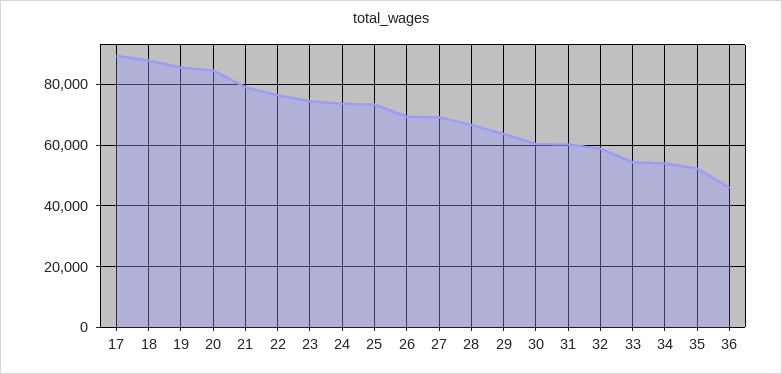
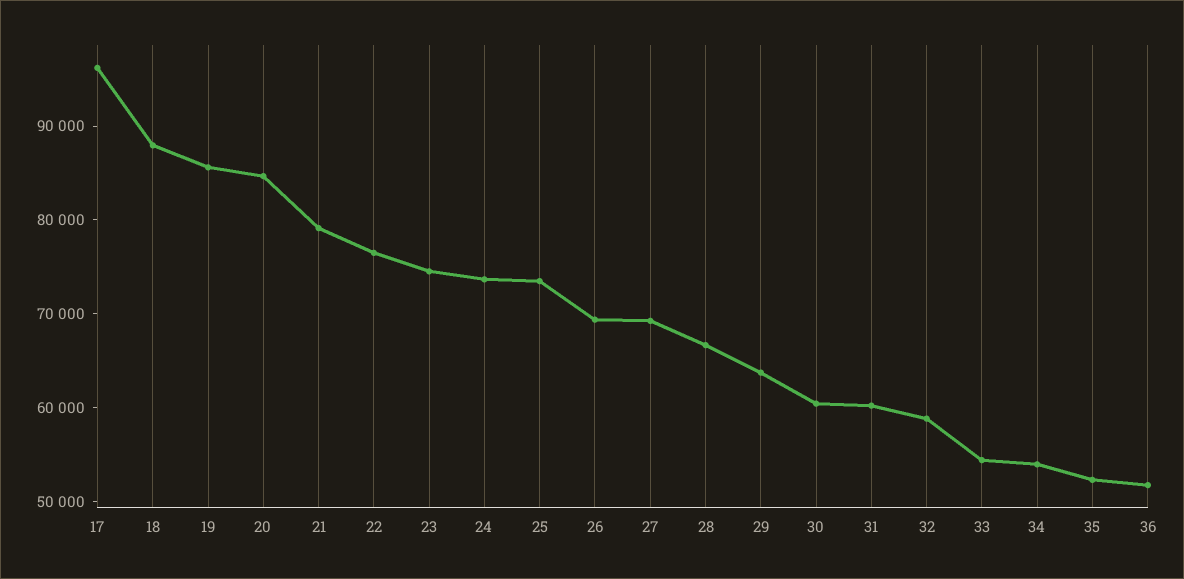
17: 90000 -> 96000
36: 46000 -> 52000

